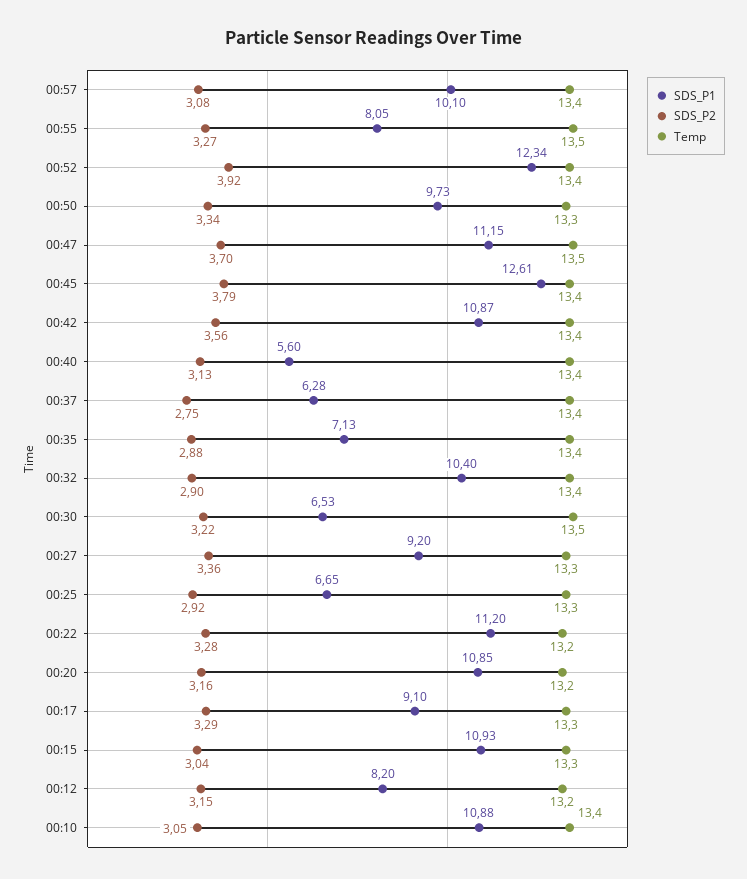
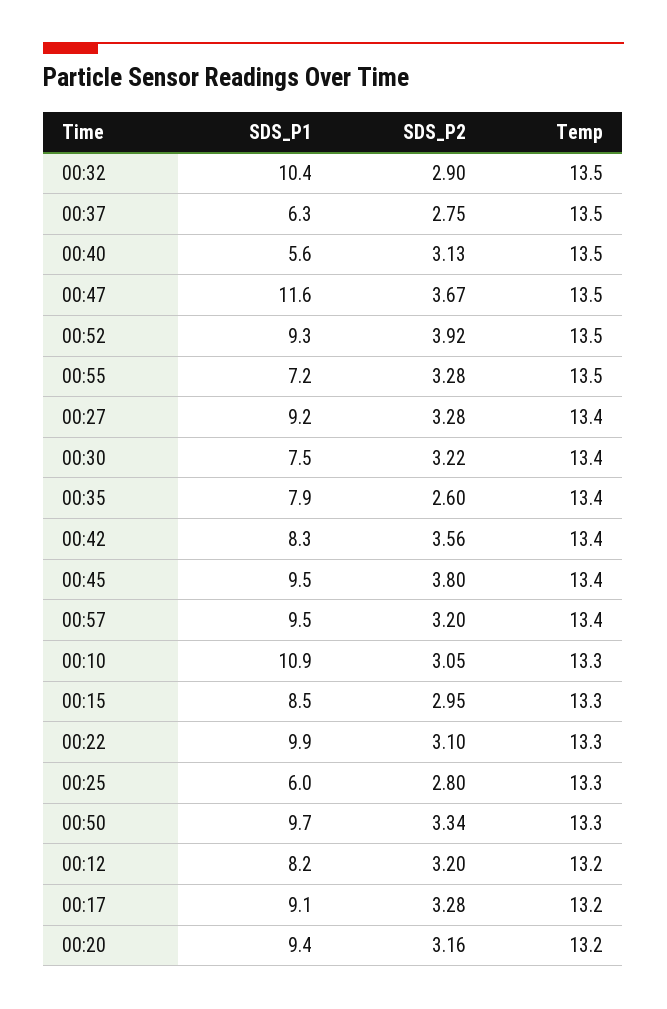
SDS_P1, 00:57: 10.1 -> 9.5
SDS_P2, 00:57: 3.08 -> 3.2
SDS_P1, 00:55: 8.05 -> 7.2
SDS_P2, 00:55: 3.27 -> 3.28
SDS_P1, 00:52: 12.34 -> 9.3
Temp, 00:52: 13.4 -> 13.5
SDS_P1, 00:47: 11.15 -> 11.6
SDS_P2, 00:47: 3.7 -> 3.67
SDS_P1, 00:45: 12.61 -> 9.5
SDS_P2, 00:45: 3.79 -> 3.8
SDS_P1, 00:42: 10.87 -> 8.3
Temp, 00:40: 13.4 -> 13.5
Temp, 00:37: 13.4 -> 13.5
SDS_P1, 00:35: 7.13 -> 7.9
SDS_P2, 00:35: 2.88 -> 2.6
Temp, 00:32: 13.4 -> 13.5
SDS_P1, 00:30: 6.53 -> 7.5
Temp, 00:30: 13.5 -> 13.4
SDS_P2, 00:27: 3.36 -> 3.28
Temp, 00:27: 13.3 -> 13.4
SDS_P1, 00:25: 6.65 -> 6
SDS_P2, 00:25: 2.92 -> 2.8
SDS_P1, 00:22: 11.2 -> 9.9
SDS_P2, 00:22: 3.28 -> 3.1
Temp, 00:22: 13.2 -> 13.3
SDS_P1, 00:20: 10.85 -> 9.4
SDS_P2, 00:17: 3.29 -> 3.28
Temp, 00:17: 13.3 -> 13.2
SDS_P1, 00:15: 10.93 -> 8.5
SDS_P2, 00:15: 3.04 -> 2.95
SDS_P2, 00:12: 3.15 -> 3.2
Temp, 00:10: 13.4 -> 13.3

